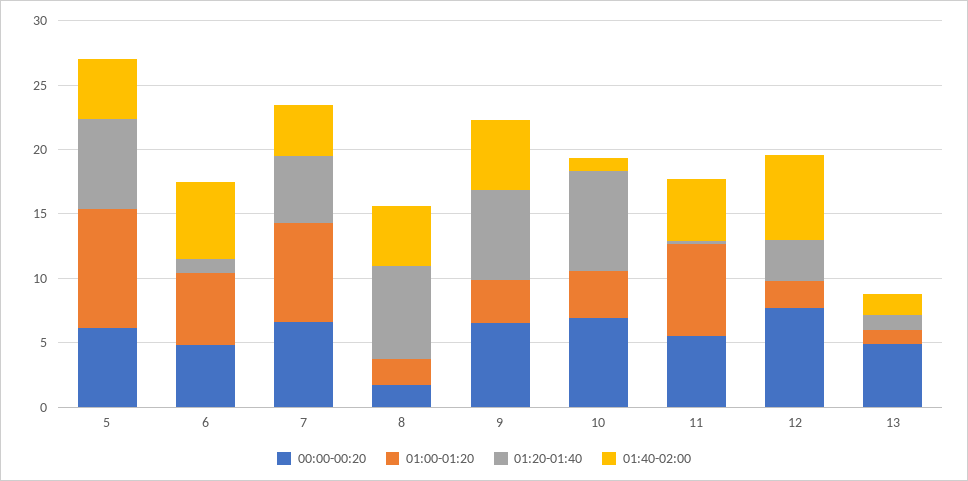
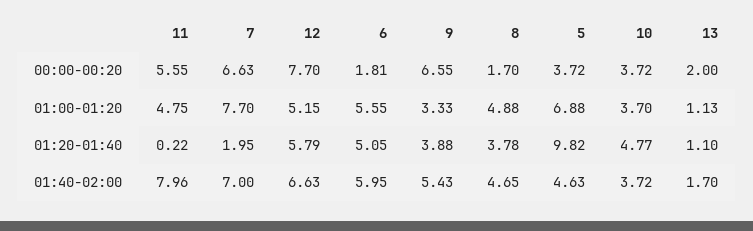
00:00-00:20, 5: 6 -> 3.72
01:00-01:20, 5: 9 -> 6.88
01:20-01:40, 5: 7 -> 9.82
00:00-00:20, 6: 5 -> 1.81
01:20-01:40, 6: 1 -> 5.05
01:20-01:40, 7: 5 -> 1.95
01:40-02:00, 7: 4 -> 7
01:00-01:20, 8: 2 -> 4.88
01:20-01:40, 8: 7 -> 3.78
01:20-01:40, 9: 7 -> 3.88
00:00-00:20, 10: 7 -> 3.72
01:20-01:40, 10: 8 -> 4.77
01:40-02:00, 10: 1 -> 3.72
01:00-01:20, 11: 7 -> 4.75
01:40-02:00, 11: 5 -> 7.96
01:00-01:20, 12: 2 -> 5.15
01:20-01:40, 12: 3 -> 5.79
00:00-00:20, 13: 5 -> 2

